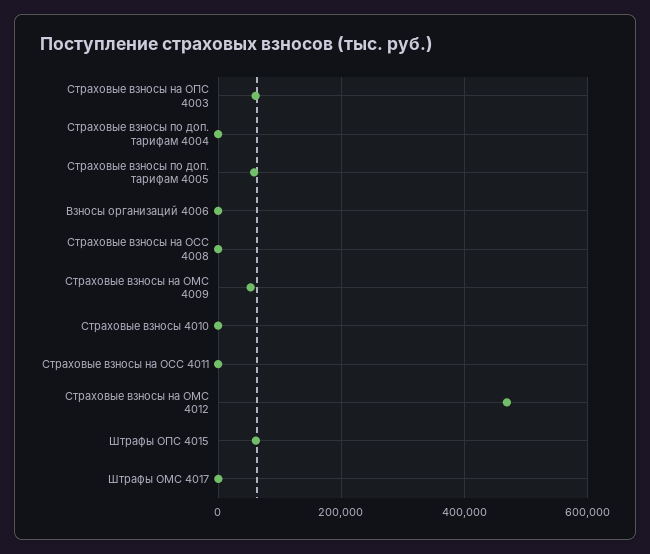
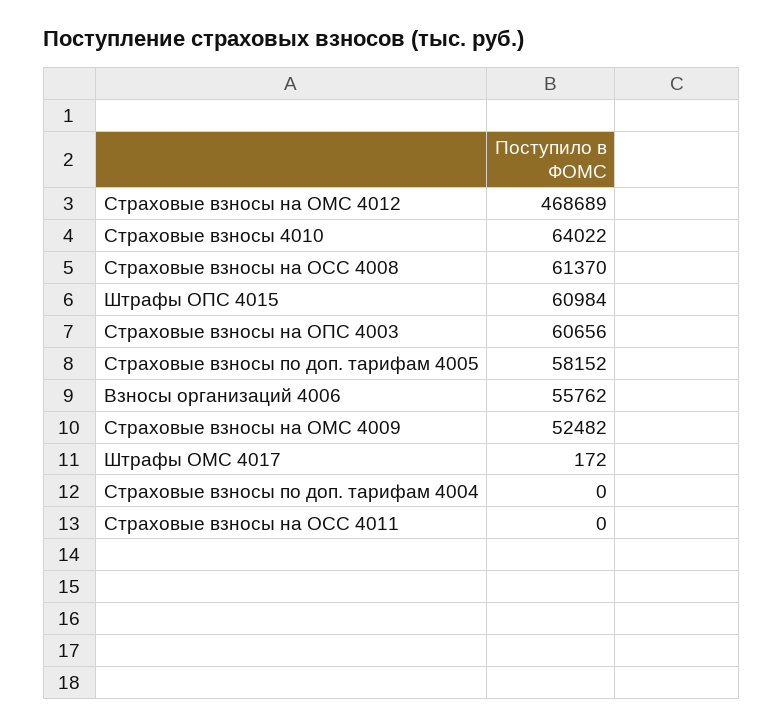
Взносы организаций 4006: 0 -> 55762
Страховые взносы на ОСС 4008: 0 -> 61370
Страховые взносы 4010: 0 -> 64022

